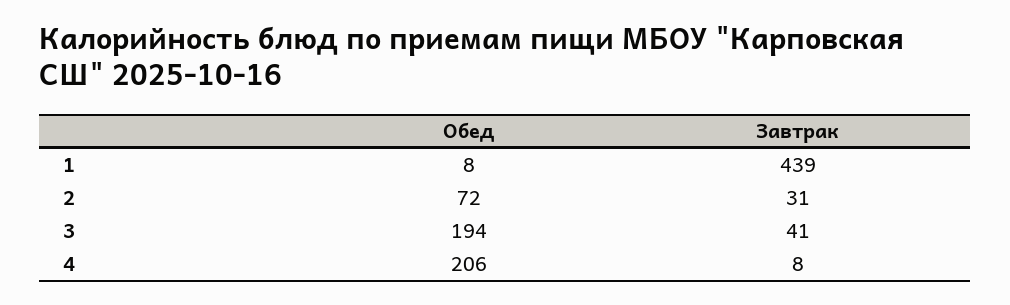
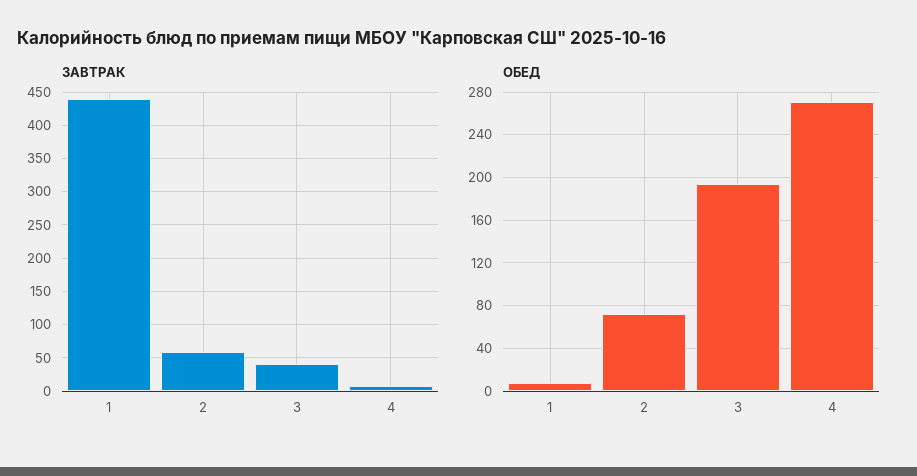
Завтрак, 2: 31 -> 60
Обед, 4: 206 -> 270

